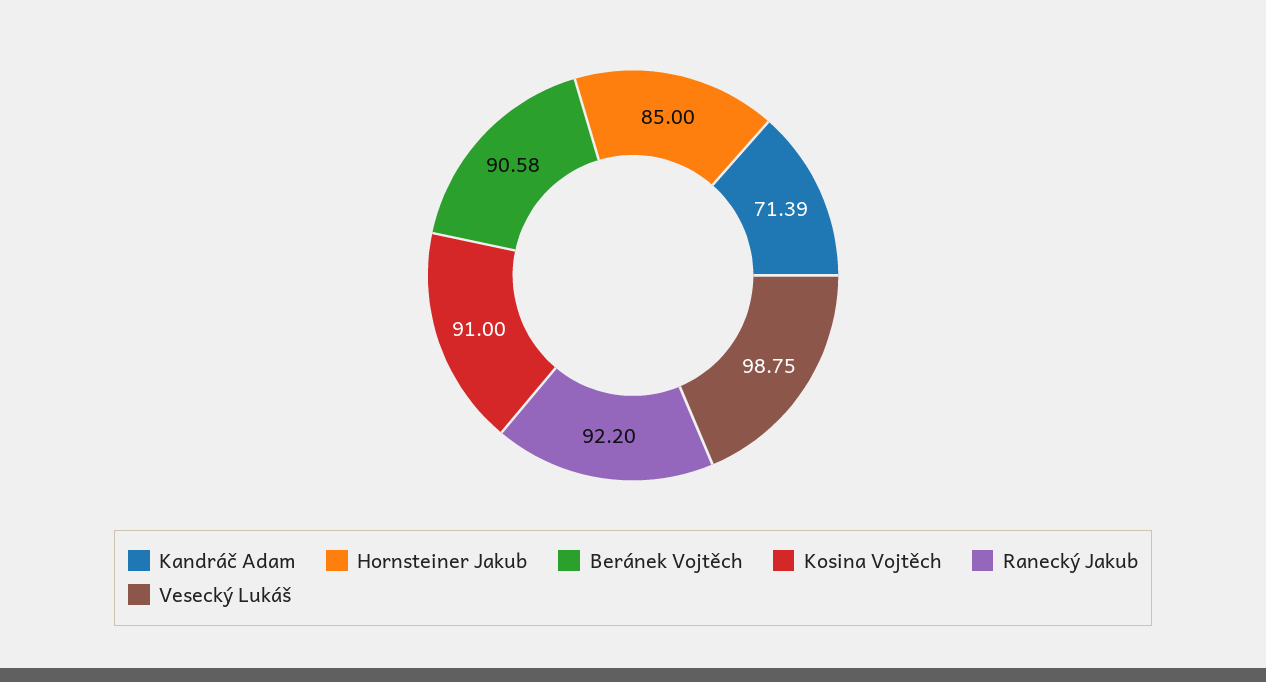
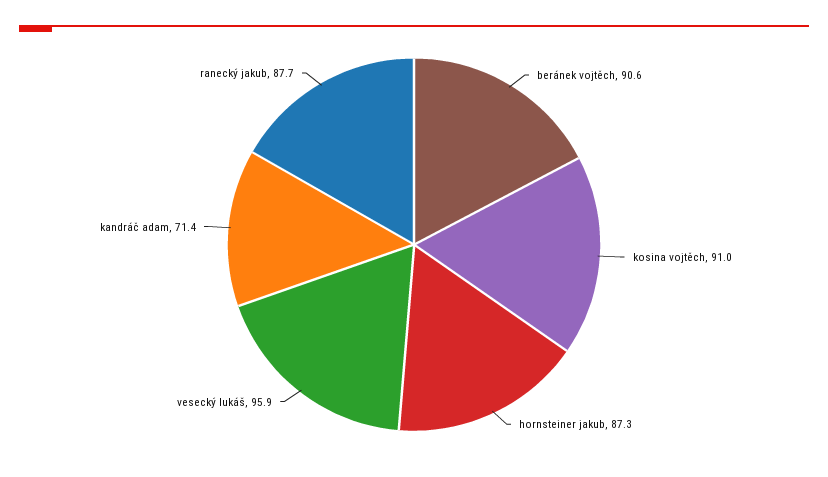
Hornsteiner Jakub: 85 -> 87.3
Ranecký Jakub: 92.2 -> 87.7
Vesecký Lukáš: 98.75 -> 95.9

